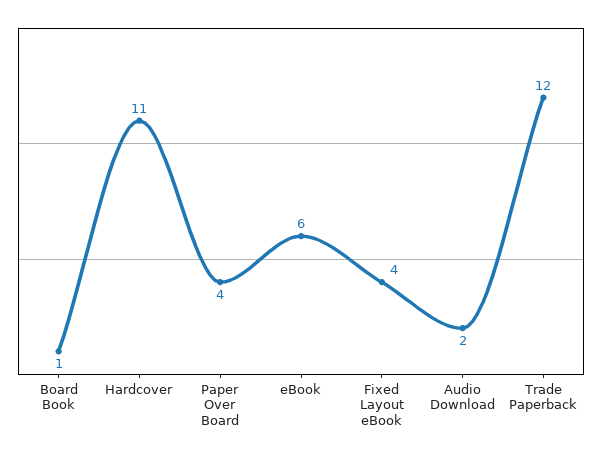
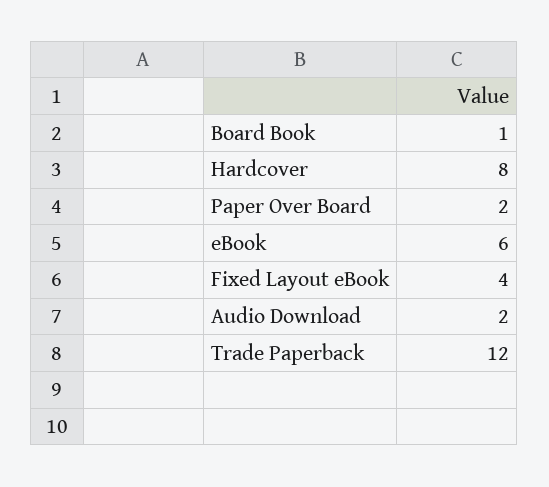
Hardcover: 11 -> 8
Paper Over Board: 4 -> 2

